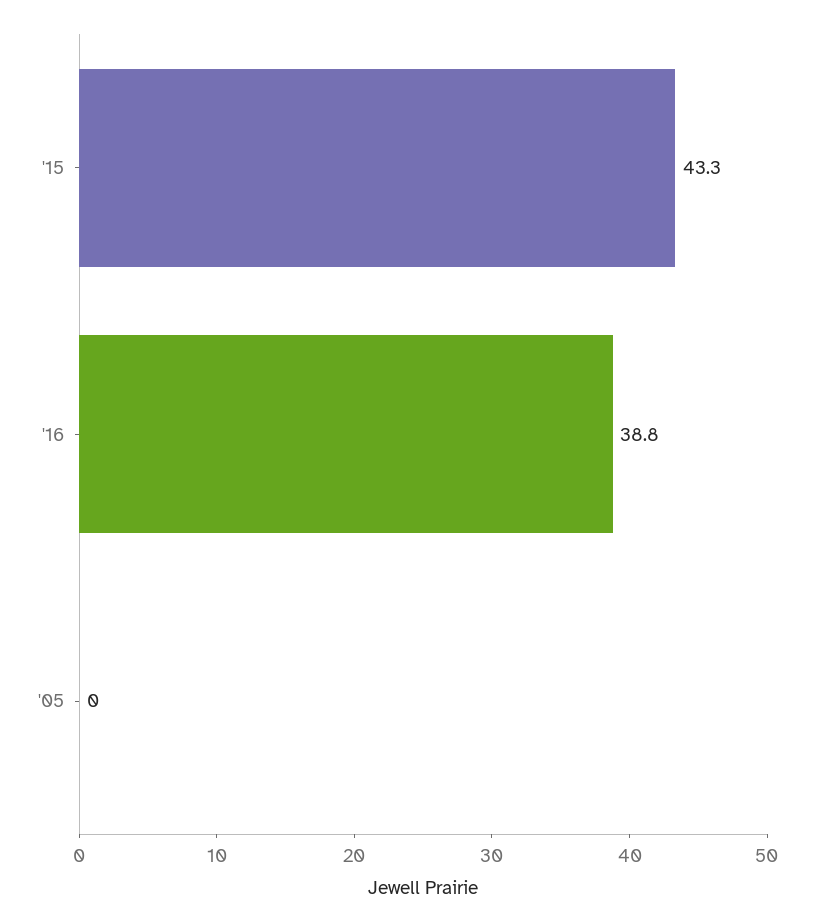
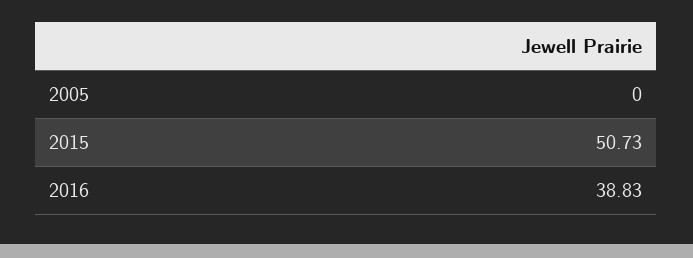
'15: 43.3 -> 50.73

